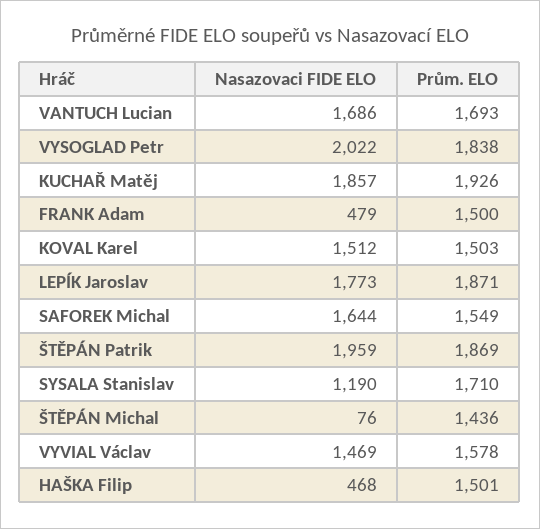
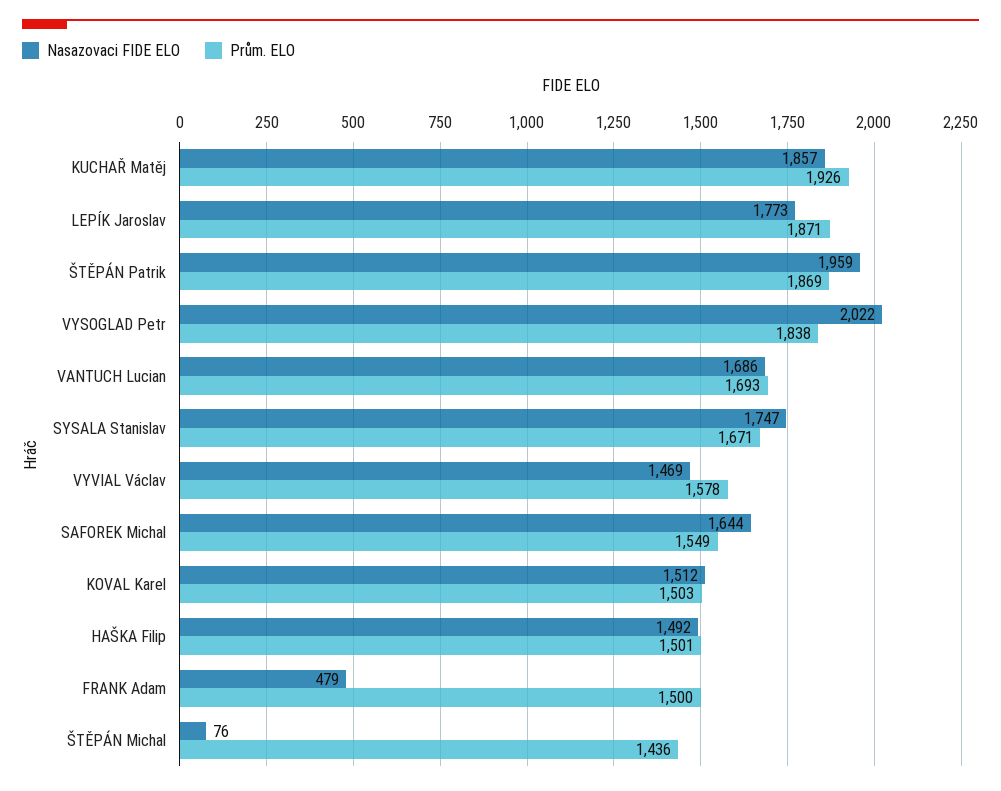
Nasazovaci FIDE ELO, SYSALA Stanislav: 1190 -> 1747
Prům. ELO, SYSALA Stanislav: 1710 -> 1671
Nasazovaci FIDE ELO, HAŠKA Filip: 468 -> 1492

